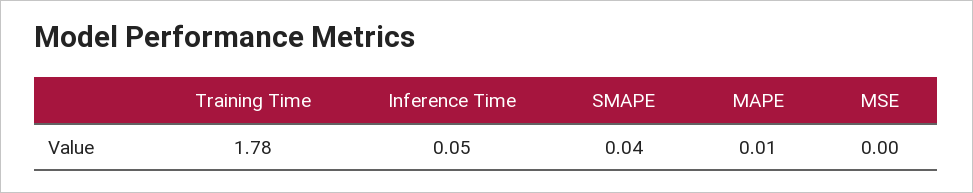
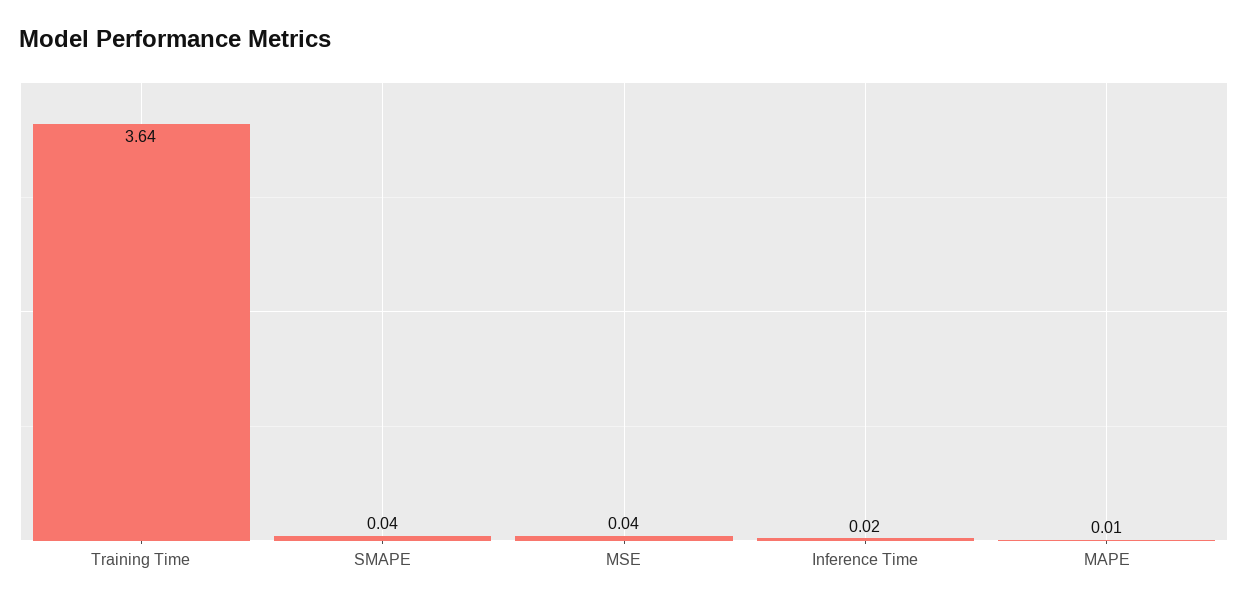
Training Time: 1.78 -> 3.64
Inference Time: 0.05 -> 0.02
MSE: 0 -> 0.04

